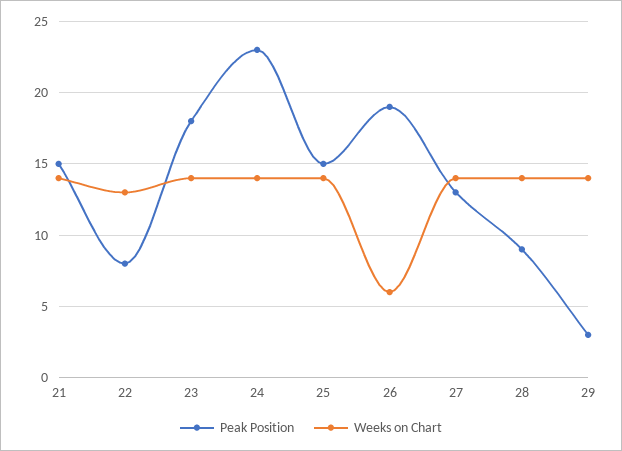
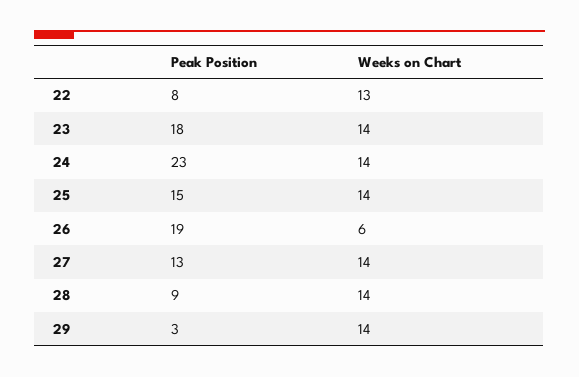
Peak Position, 21: 15 -> none
Weeks on Chart, 21: 14 -> none

